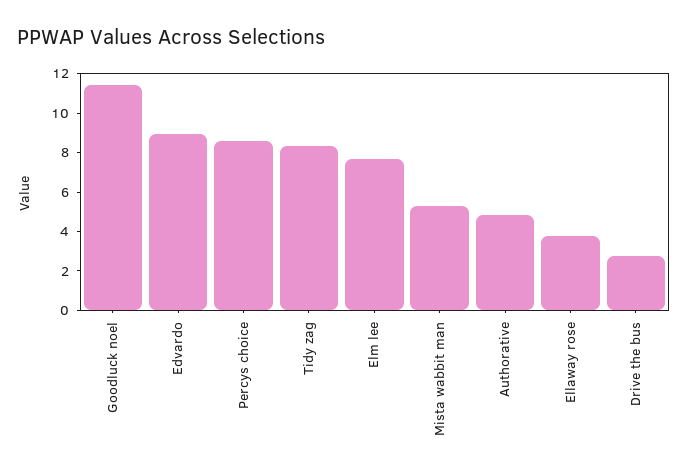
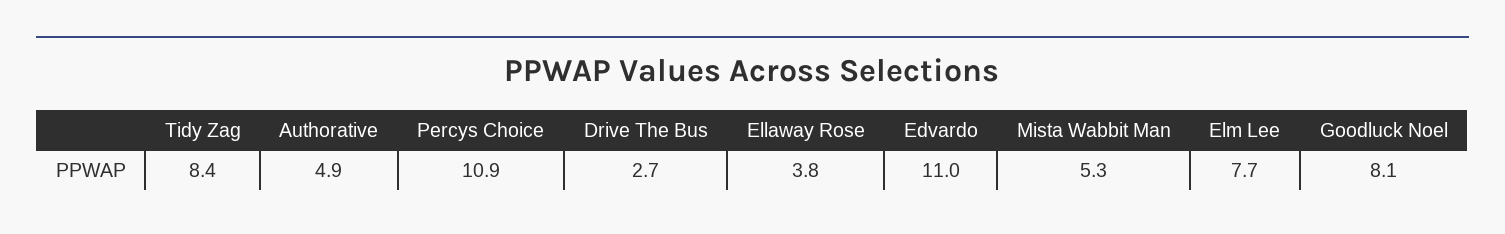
Goodluck noel: 11.5 -> 8.1
Edvardo: 9 -> 11
Percys choice: 8.5 -> 10.9

